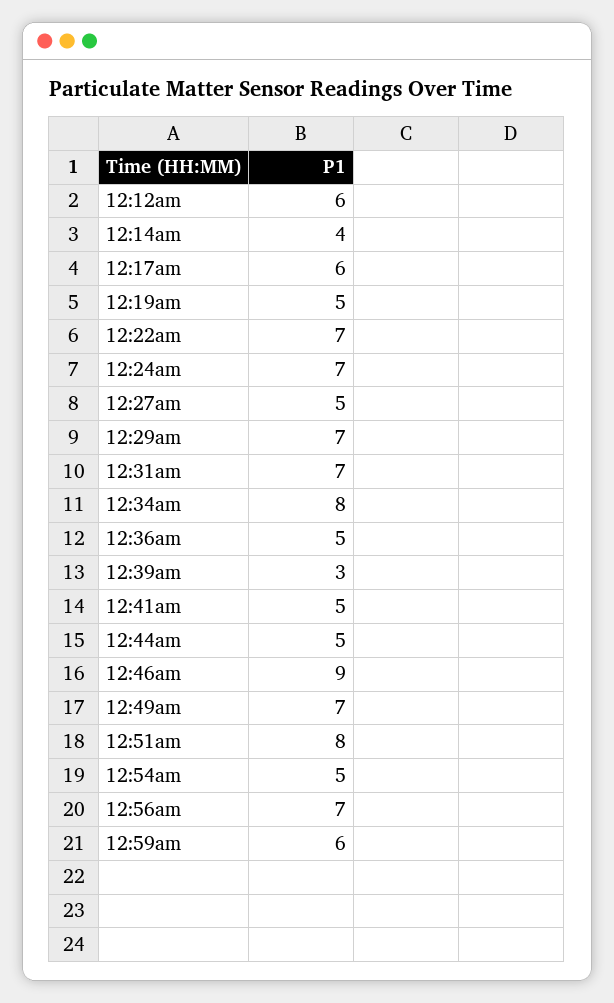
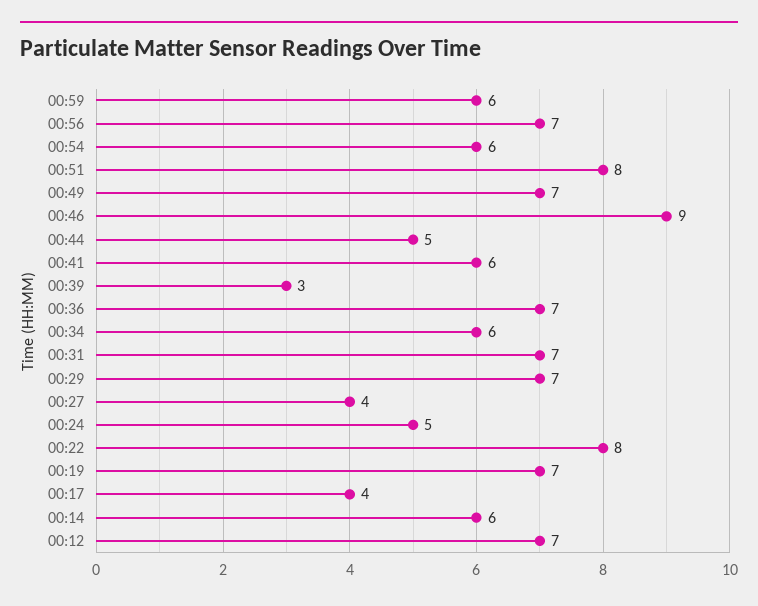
12:12am: 6 -> 7
12:14am: 4 -> 6
12:17am: 6 -> 4
12:19am: 5 -> 7
12:22am: 7 -> 8
12:24am: 7 -> 5
12:27am: 5 -> 4
12:34am: 8 -> 6
12:36am: 5 -> 7
12:41am: 5 -> 6
12:54am: 5 -> 6

